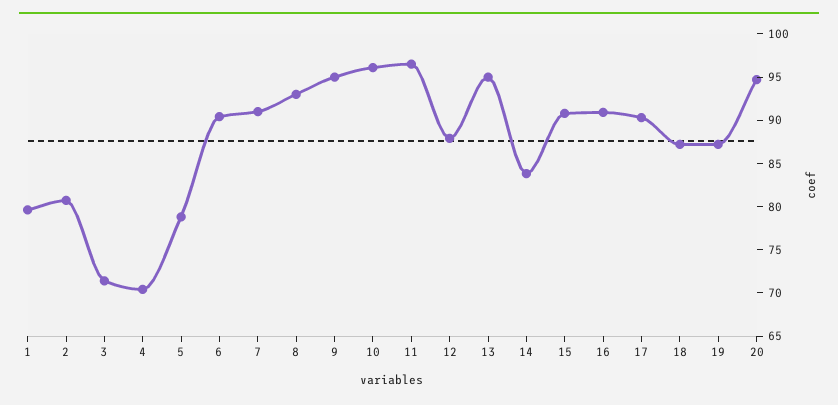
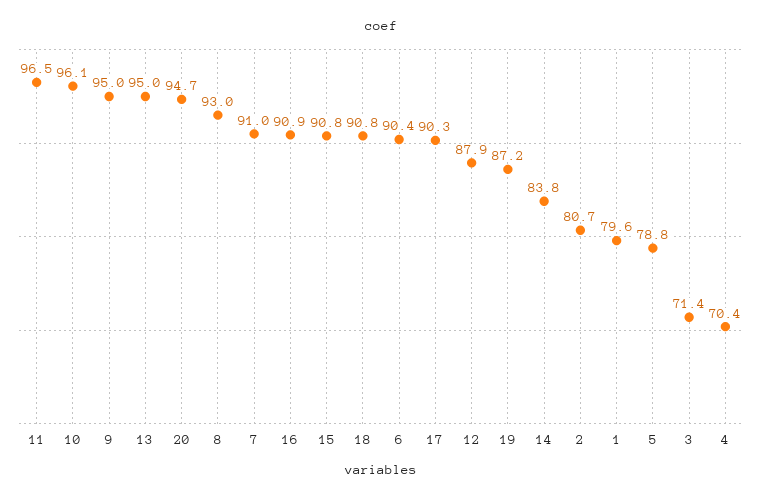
18: 87 -> 90.8

